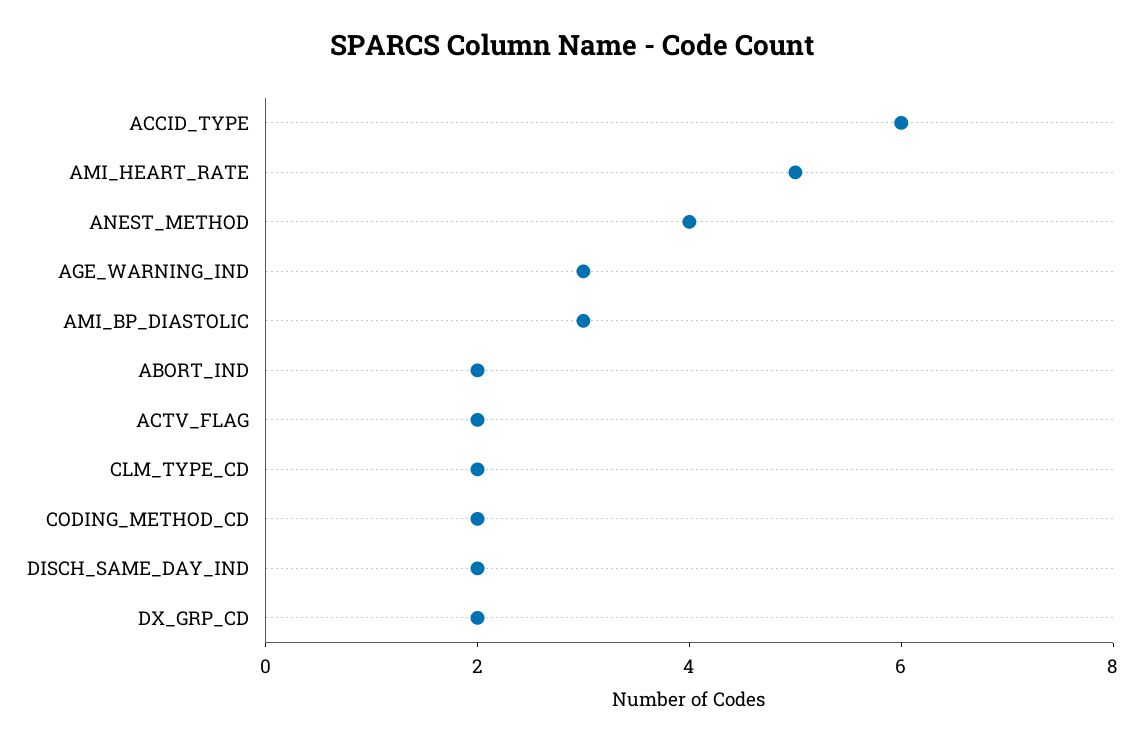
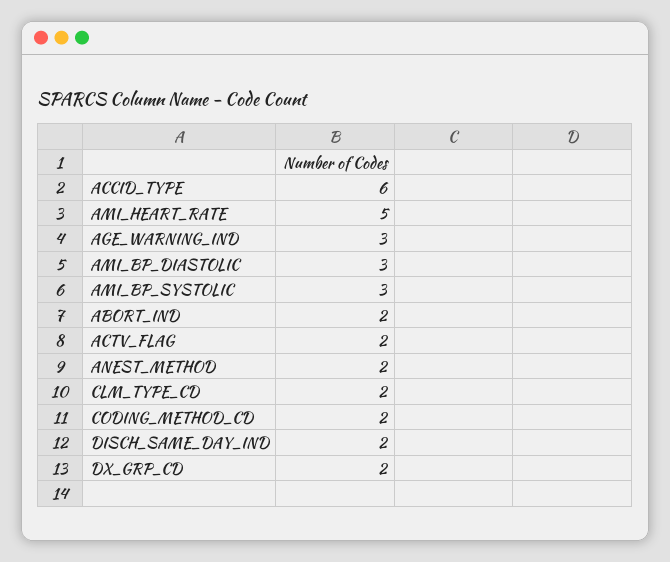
ANEST_METHOD: 4 -> 2
AMI_BP_SYSTOLIC: none -> 3

